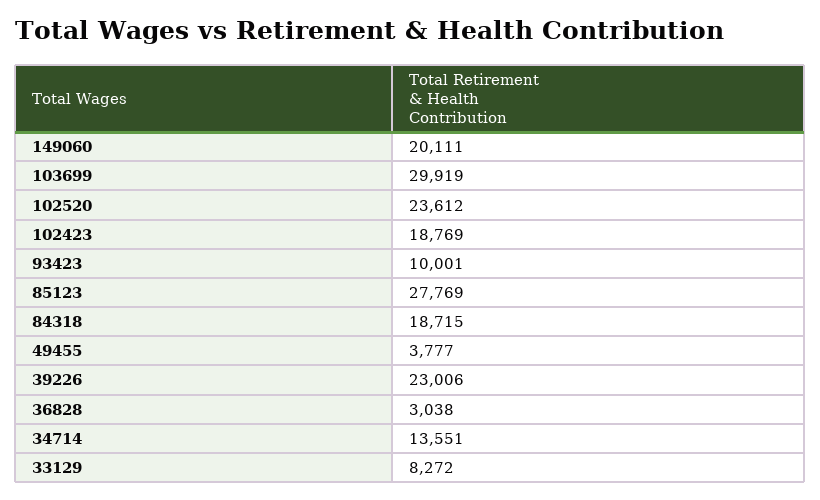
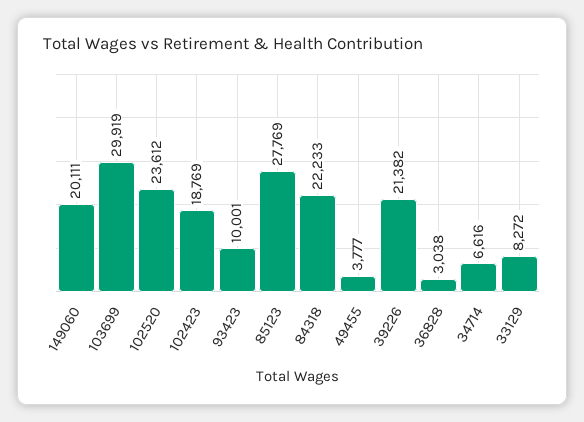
84318: 18715 -> 22233
39226: 23006 -> 21382
34714: 13551 -> 6616

